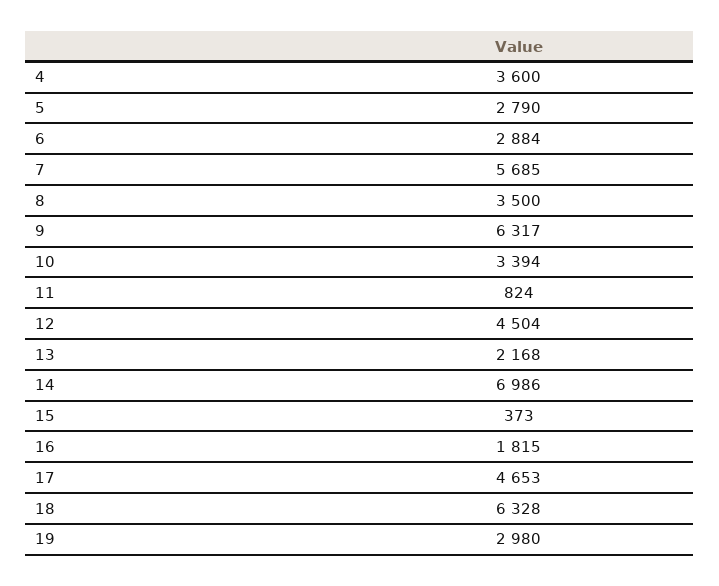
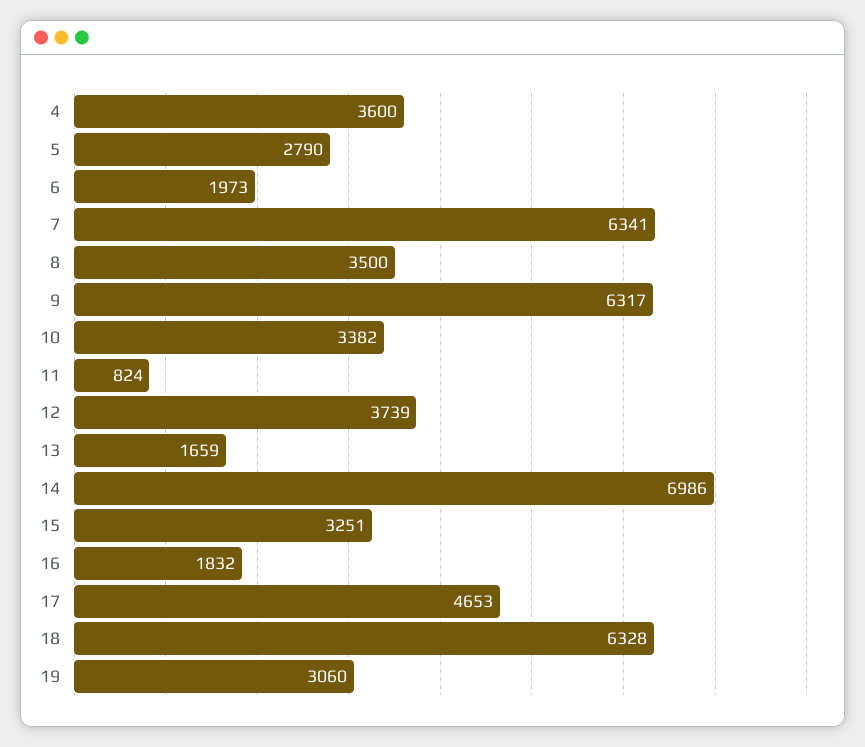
6: 2884 -> 1973
7: 5685 -> 6341
10: 3394 -> 3382
12: 4504 -> 3739
13: 2168 -> 1659
15: 373 -> 3251
16: 1815 -> 1832
19: 2980 -> 3060

